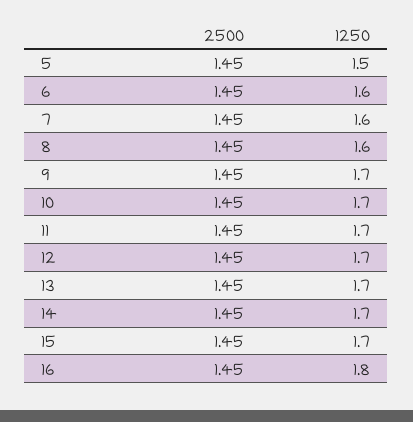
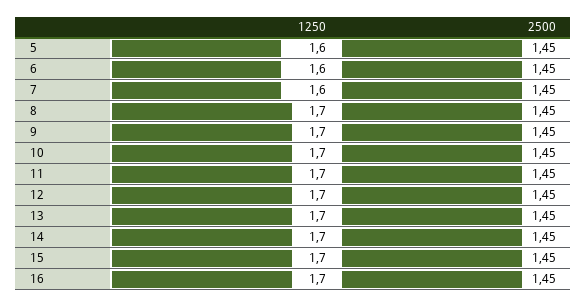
1250, 5: 1.5 -> 1.6
1250, 8: 1.6 -> 1.7
1250, 16: 1.8 -> 1.7

